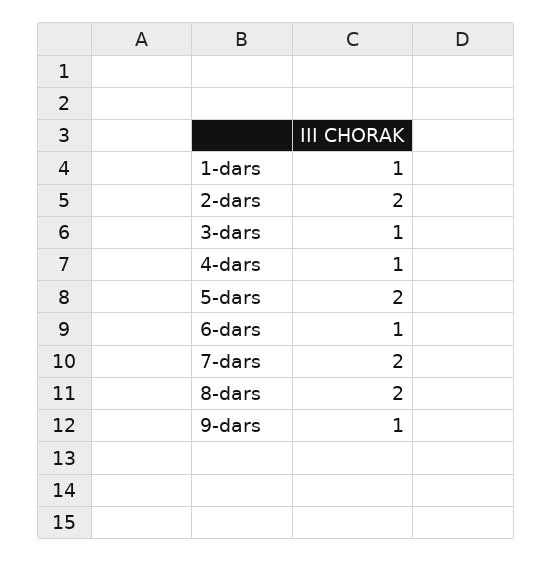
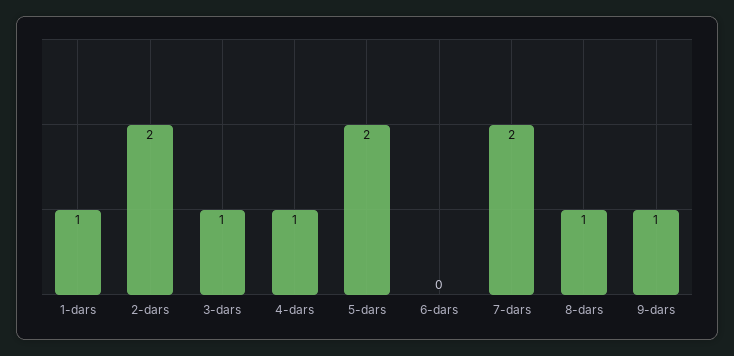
6-dars: 1 -> 0
8-dars: 2 -> 1

